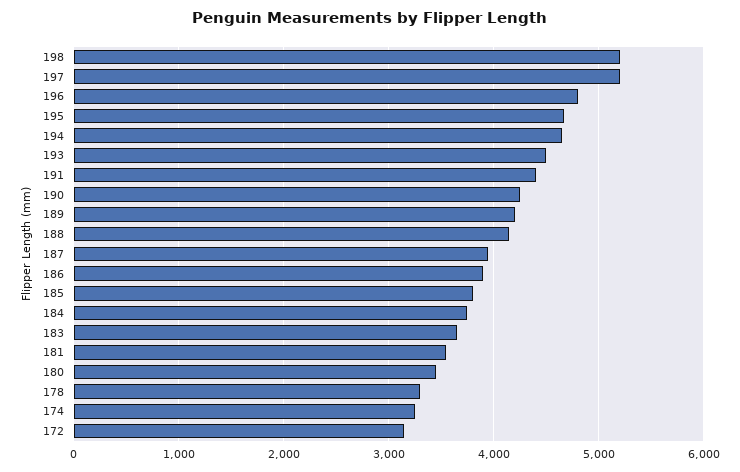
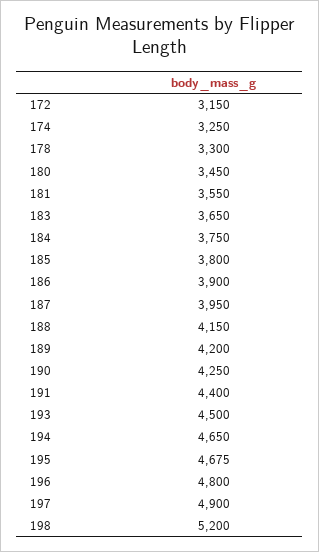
197: 5200 -> 4900

